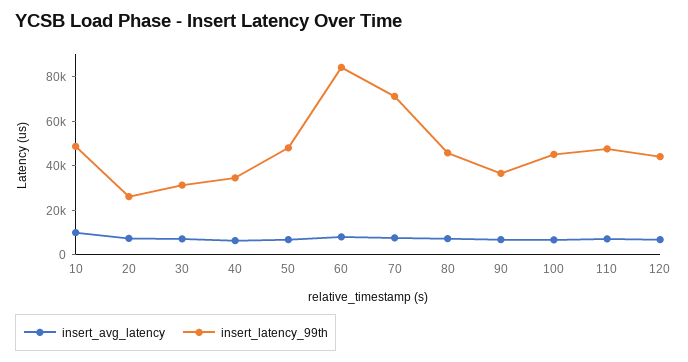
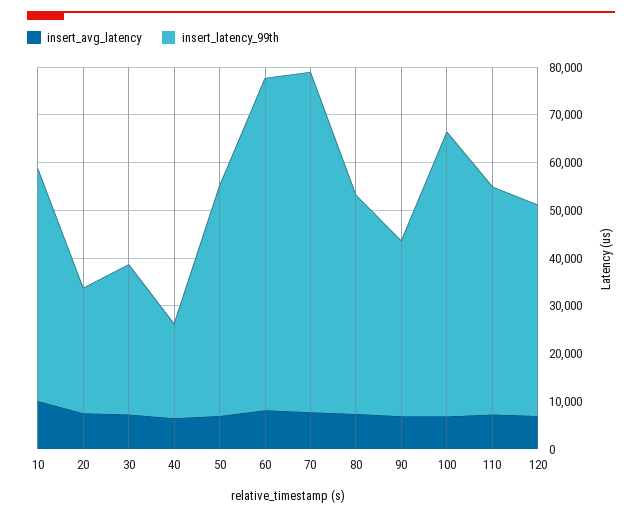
insert_latency_99th, 40: 35000 -> 20000
insert_latency_99th, 60: 85000 -> 70000
insert_latency_99th, 100: 45000 -> 60000

